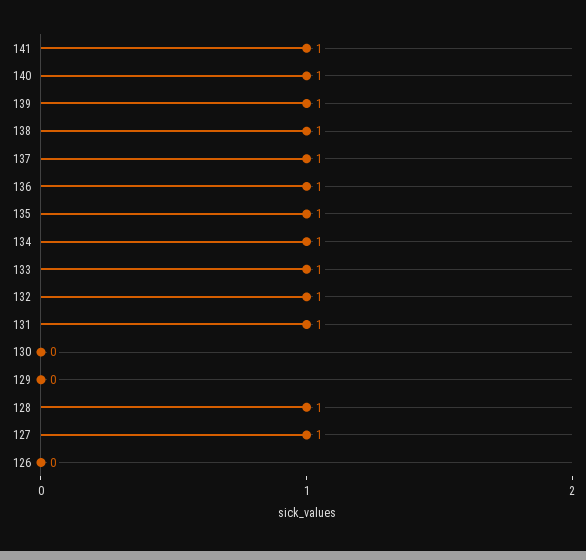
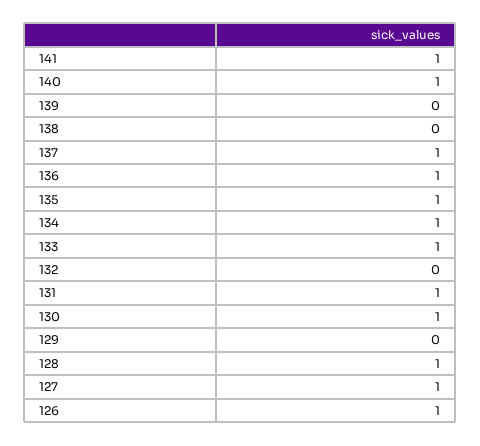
139: 1 -> 0
138: 1 -> 0
132: 1 -> 0
130: 0 -> 1
126: 0 -> 1

